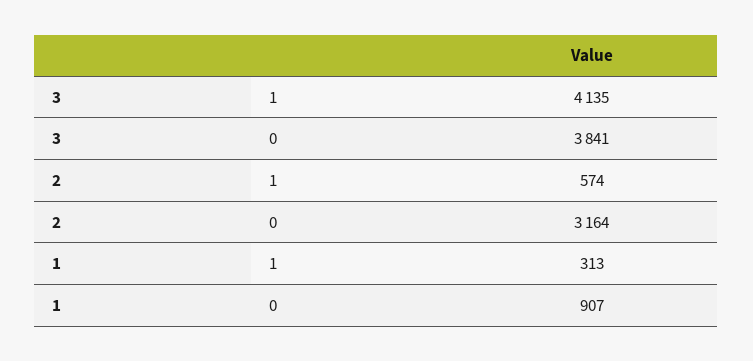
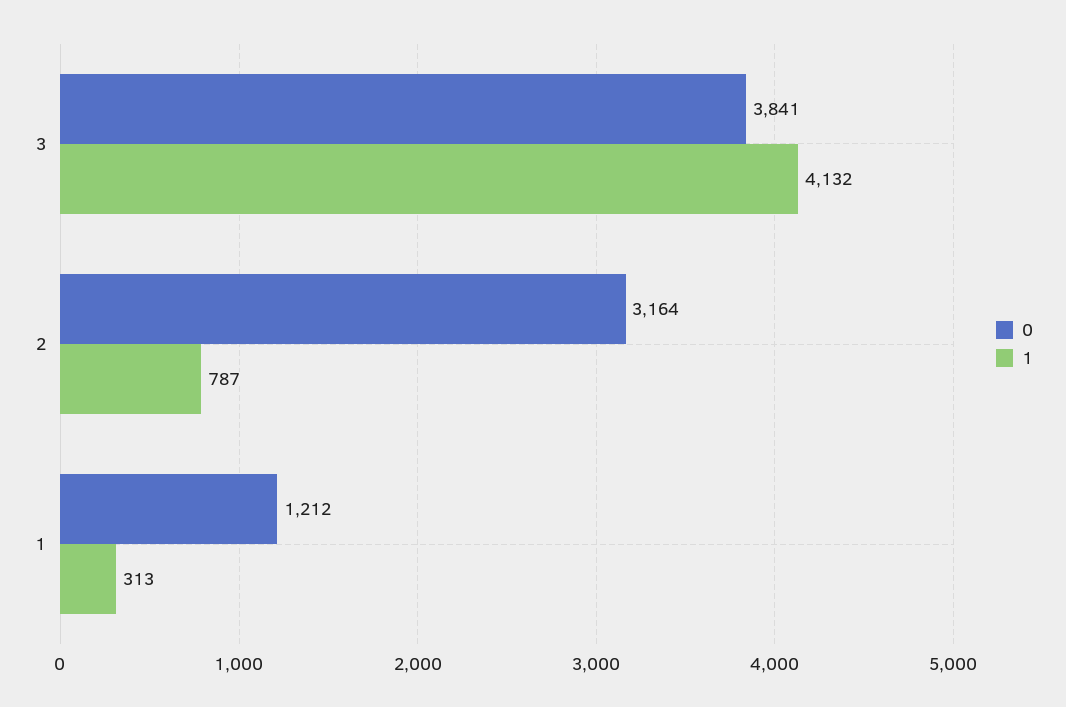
1, 3: 4135 -> 4132
1, 2: 574 -> 787
0, 1: 907 -> 1212

